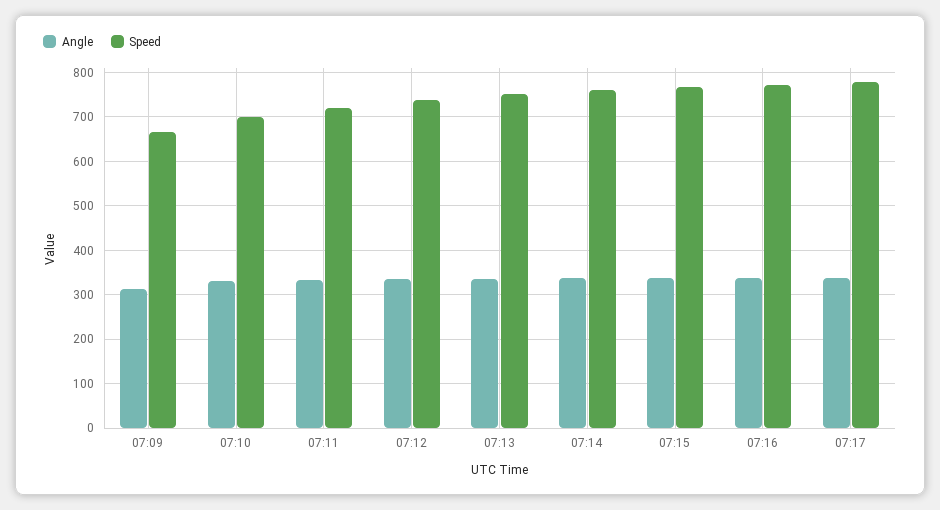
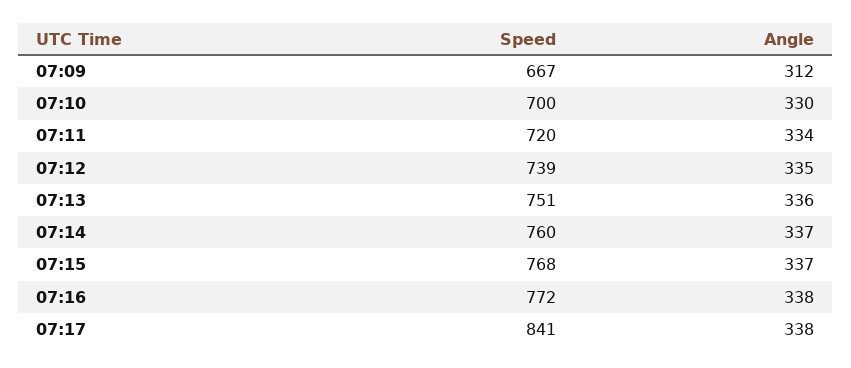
Speed, 07:17: 780 -> 841

